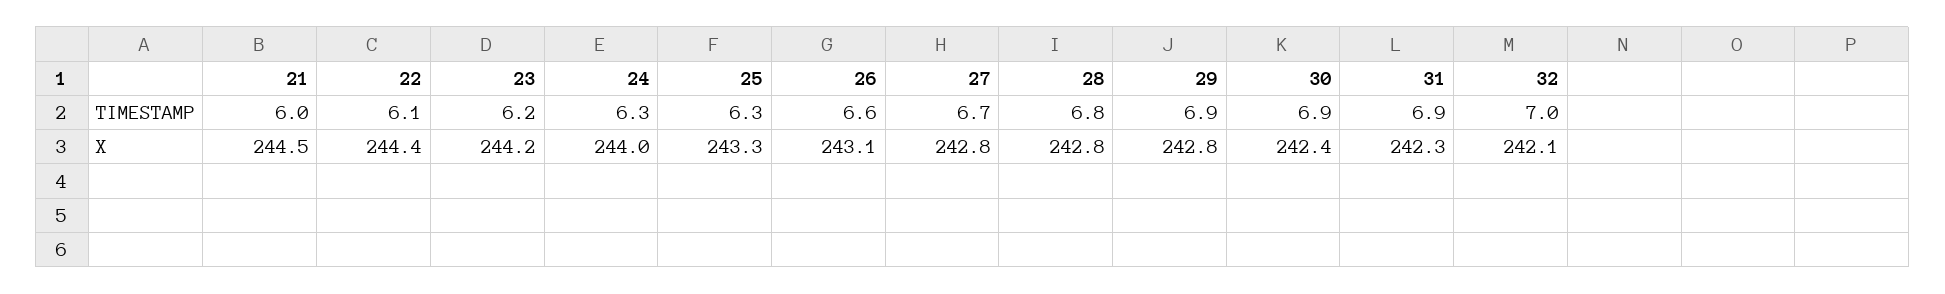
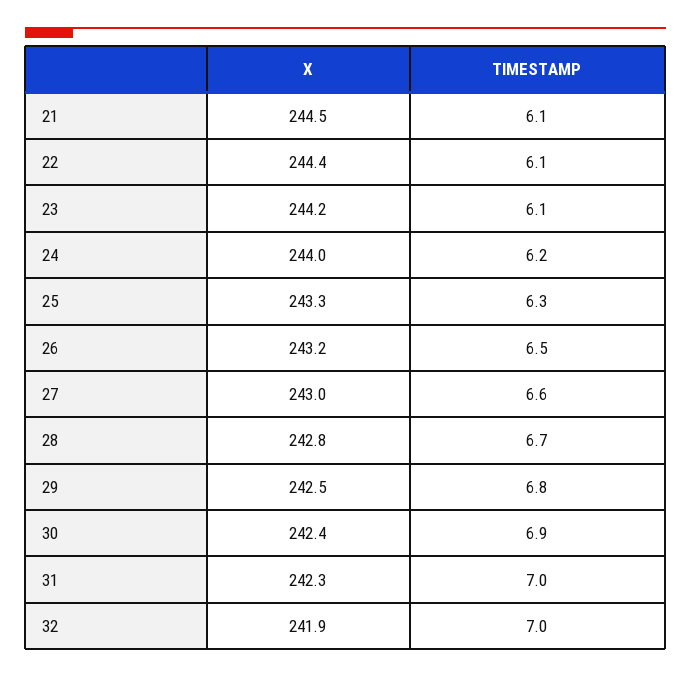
21, TIMESTAMP: 6 -> 6.1
23, TIMESTAMP: 6.2 -> 6.1
24, TIMESTAMP: 6.3 -> 6.2
26, TIMESTAMP: 6.6 -> 6.5
27, TIMESTAMP: 6.7 -> 6.6
28, TIMESTAMP: 6.8 -> 6.7
29, TIMESTAMP: 6.9 -> 6.8
31, TIMESTAMP: 6.9 -> 7
26, X: 243.1 -> 243.2
27, X: 242.8 -> 243
29, X: 242.8 -> 242.5
32, X: 242.1 -> 241.9

